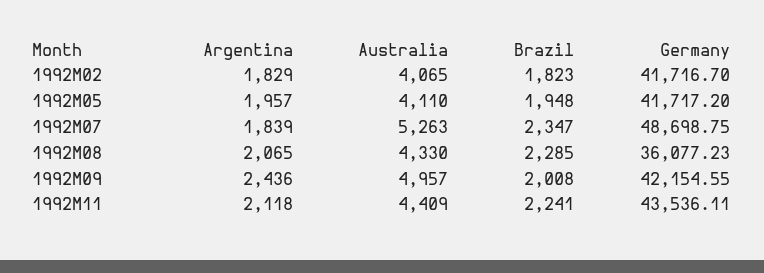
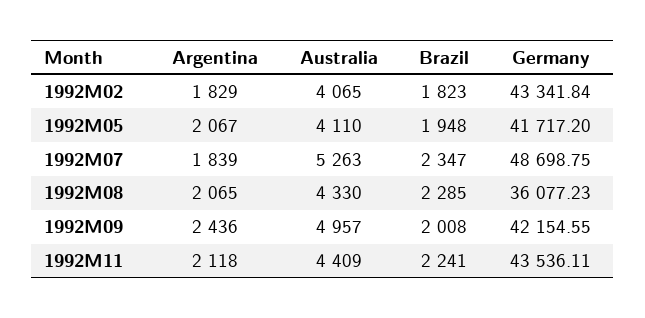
Germany, 1992M02: 41716.7 -> 43341.84
Argentina, 1992M05: 1957 -> 2067

